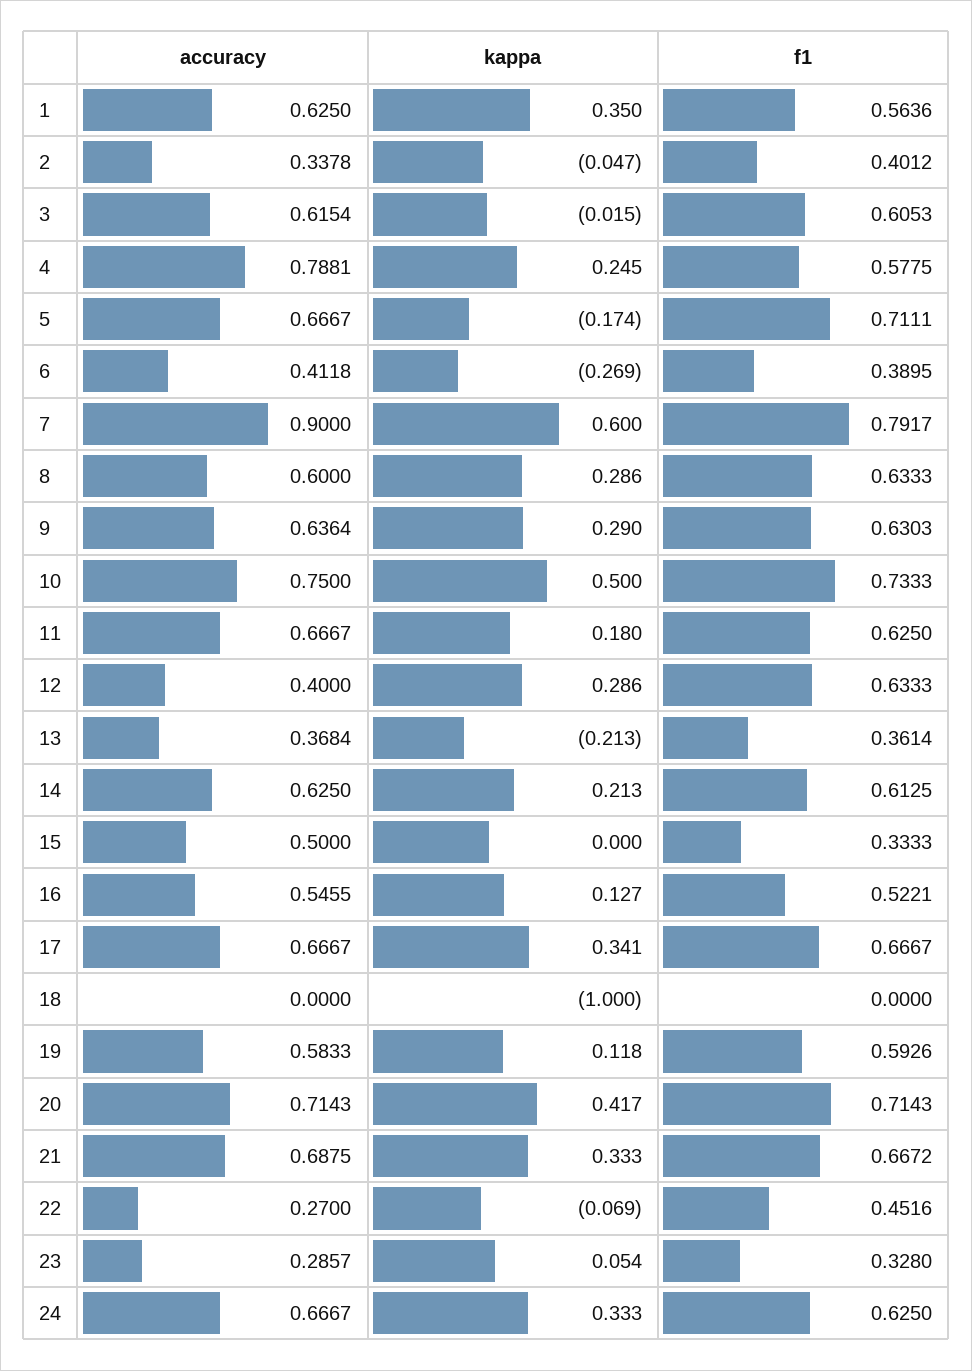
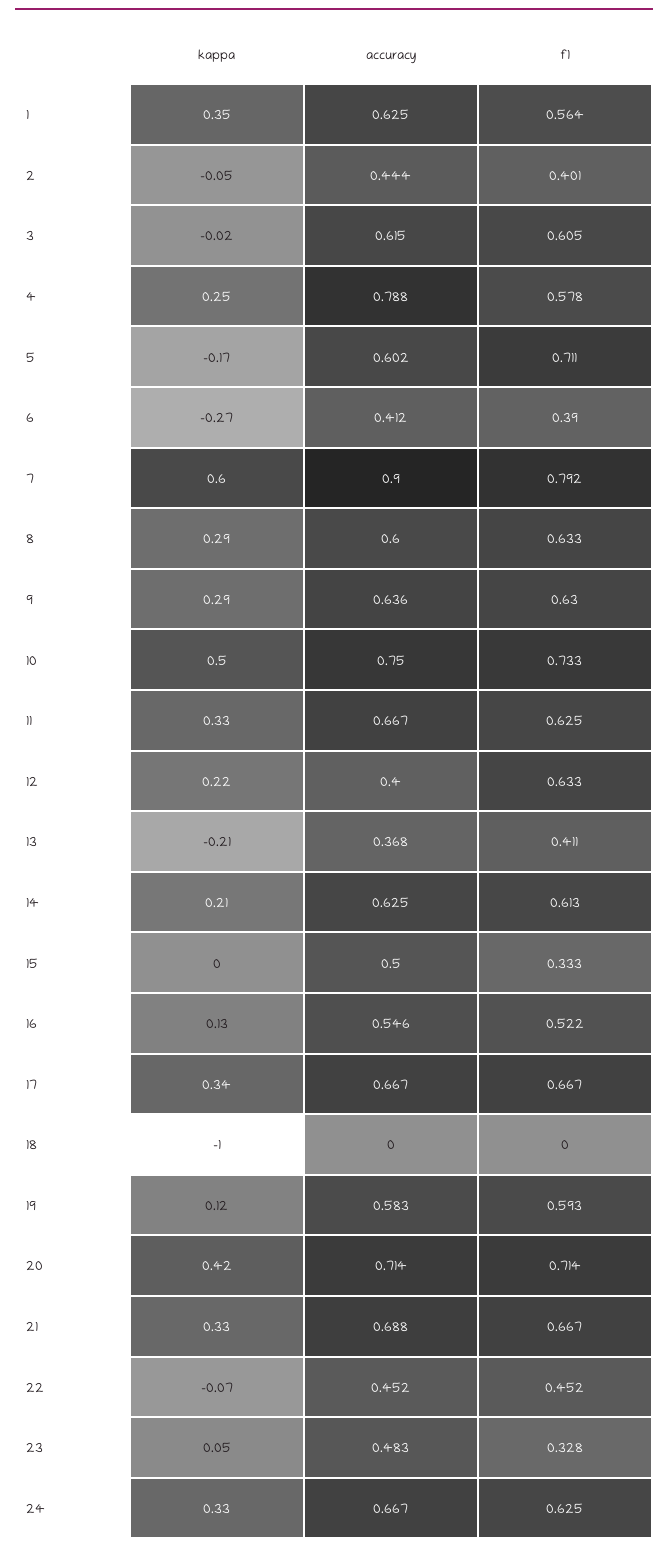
accuracy, 2: 0.3378 -> 0.444
accuracy, 5: 0.6667 -> 0.602
kappa, 11: 0.18 -> 0.33
kappa, 12: 0.286 -> 0.22
f1, 13: 0.3614 -> 0.411
accuracy, 22: 0.27 -> 0.452
accuracy, 23: 0.2857 -> 0.483

